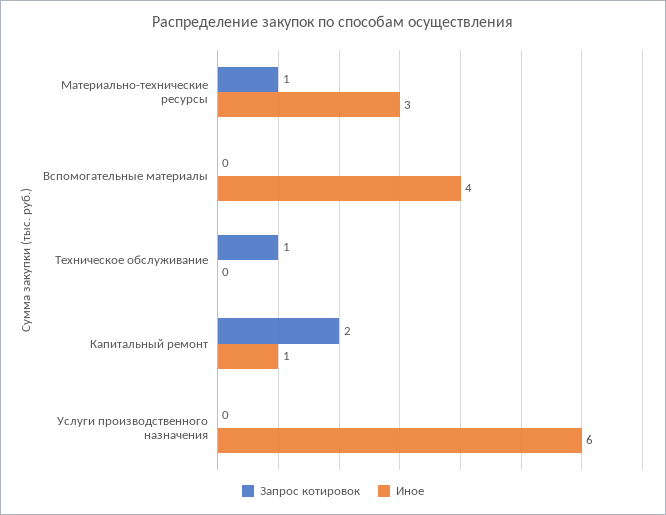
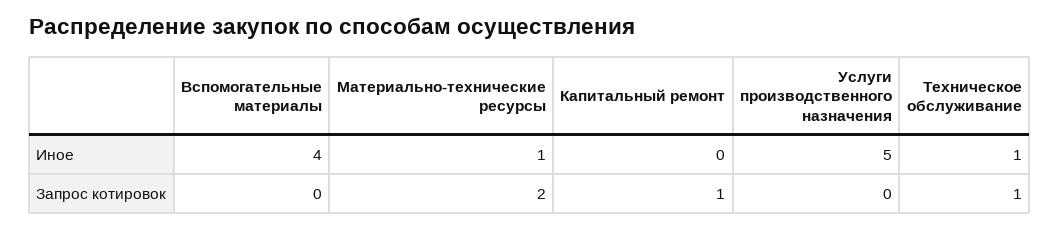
Запрос котировок, Материально-технические ресурсы: 1 -> 2
Иное, Материально-технические ресурсы: 3 -> 1
Иное, Техническое обслуживание: 0 -> 1
Запрос котировок, Капитальный ремонт: 2 -> 1
Иное, Капитальный ремонт: 1 -> 0
Иное, Услуги производственного назначения: 6 -> 5

